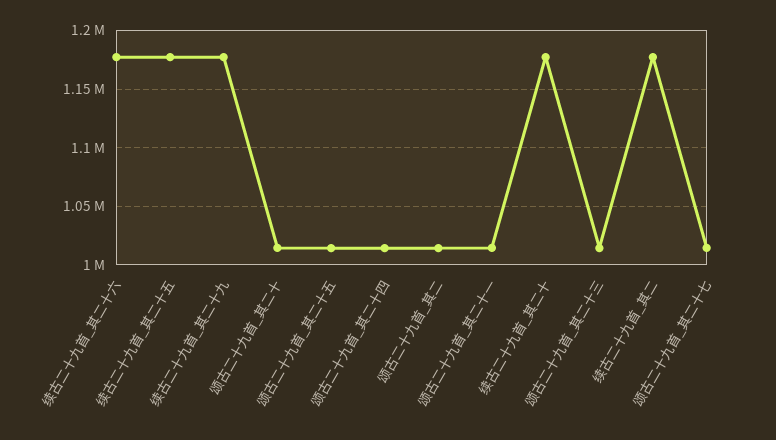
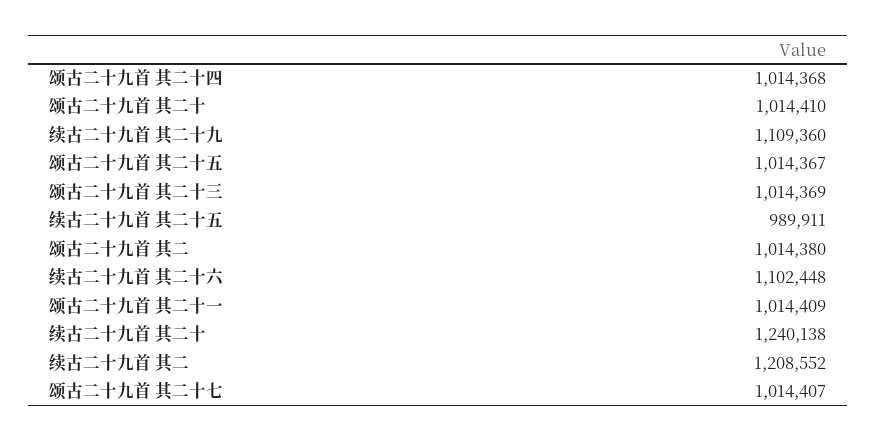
续古二十九首_其二十六: 1180000 -> 1102448
续古二十九首_其二十五: 1180000 -> 989911
续古二十九首_其二十九: 1180000 -> 1109360
续古二十九首_其二十: 1180000 -> 1240138
续古二十九首_其二: 1180000 -> 1208552

